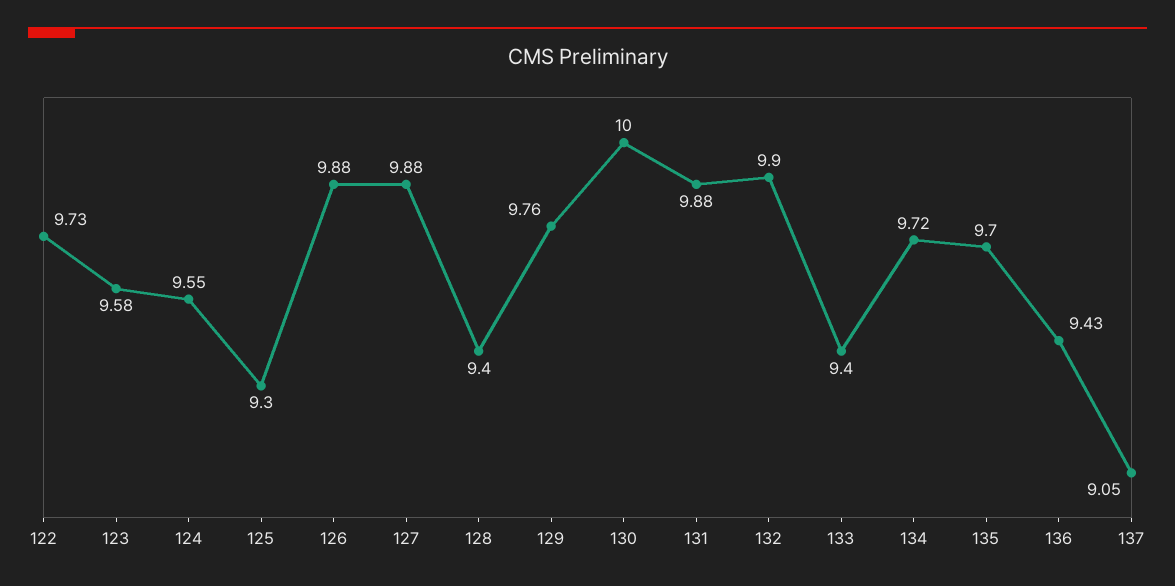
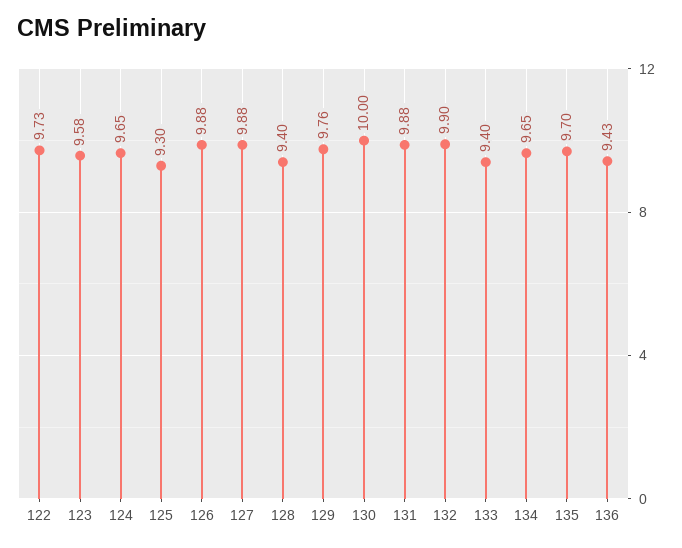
124: 9.55 -> 9.65
134: 9.72 -> 9.65
137: 9.05 -> none

